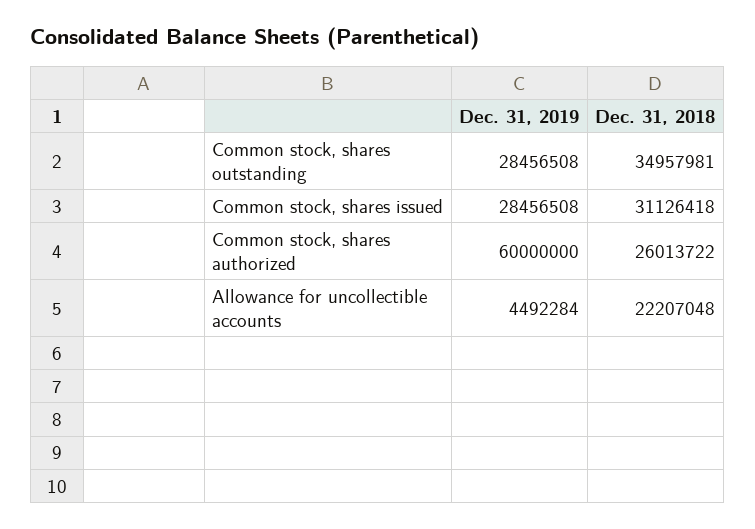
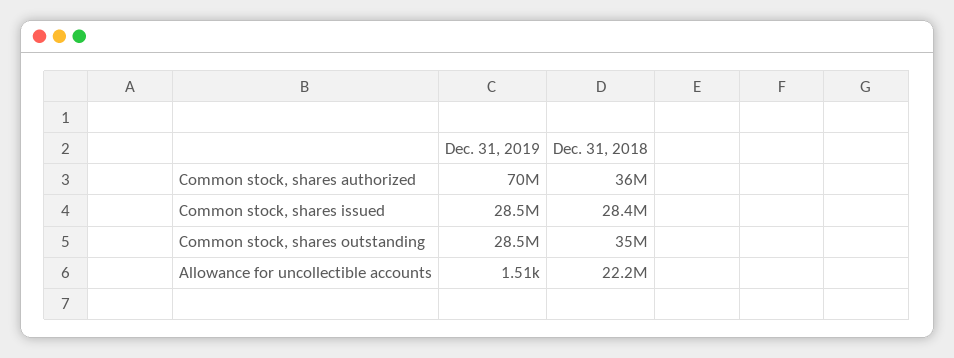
Dec. 31, 2018, Common stock, shares issued: 31126418 -> 28400000
Dec. 31, 2019, Common stock, shares authorized: 60000000 -> 70000000
Dec. 31, 2018, Common stock, shares authorized: 26013722 -> 36000000
Dec. 31, 2019, Allowance for uncollectible accounts: 4492284 -> 1510

